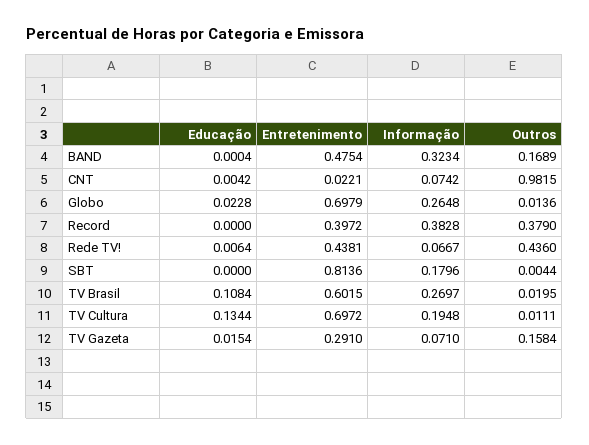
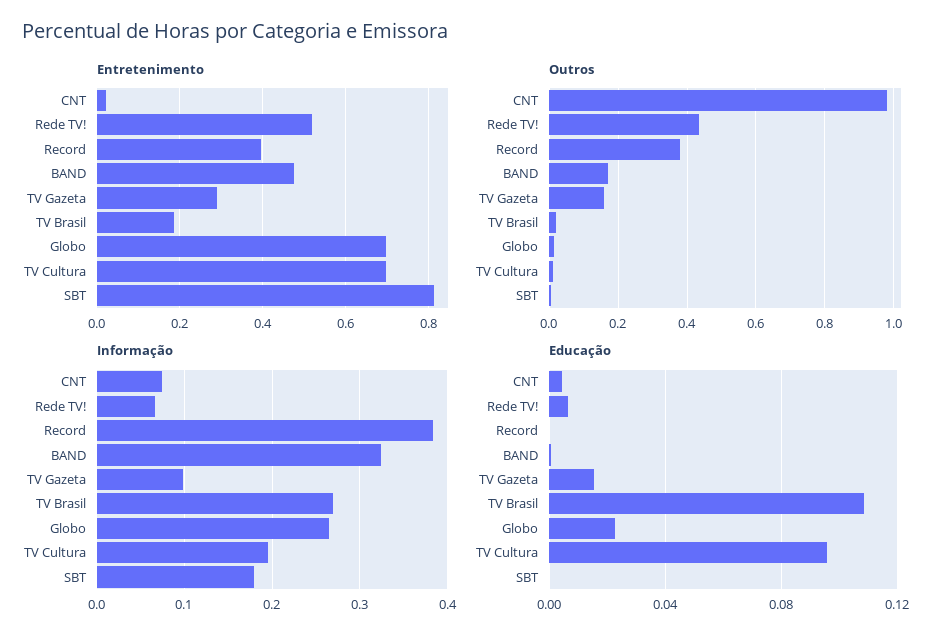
Entretenimento, Rede TV!: 0.4381 -> 0.52
Entretenimento, TV Brasil: 0.6015 -> 0.18
Educação, TV Cultura: 0.1344 -> 0.095
Informação, TV Gazeta: 0.071 -> 0.1

